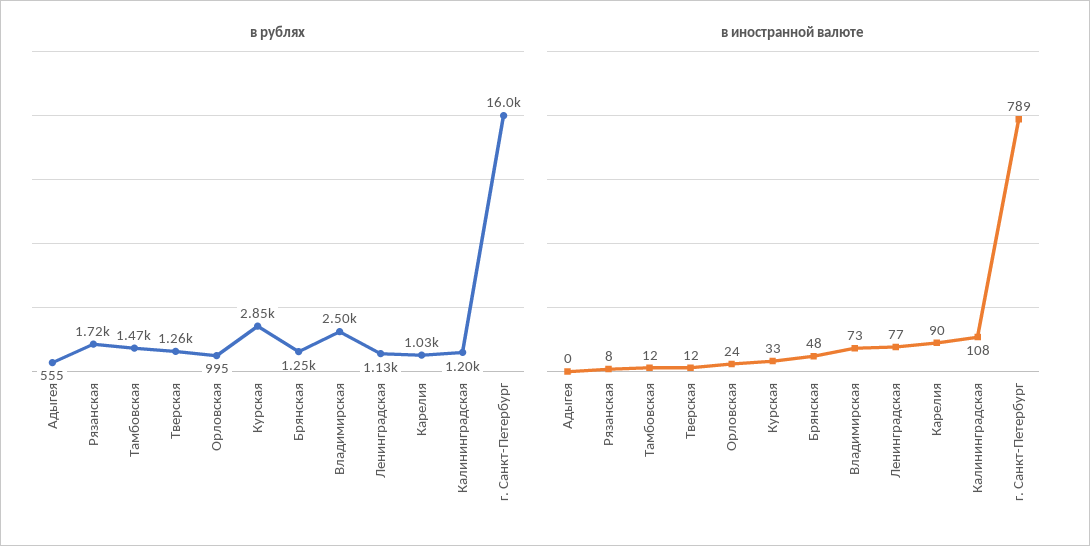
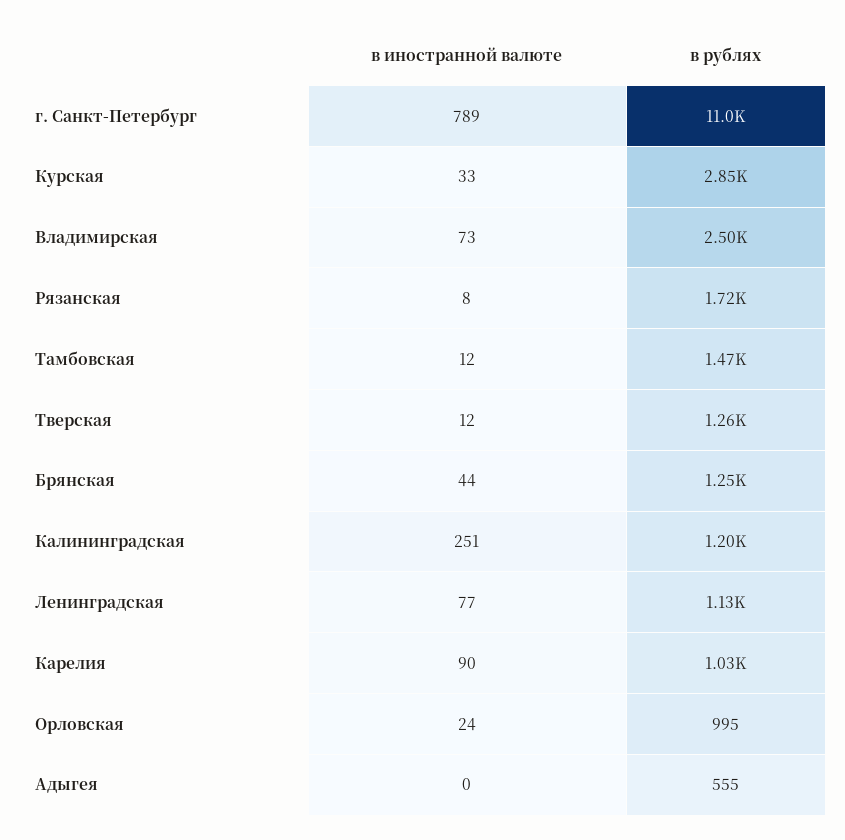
в рублях, г. Санкт-Петербург: 16000 -> 11000
в иностранной валюте, Брянская: 48 -> 44
в иностранной валюте, Калининградская: 108 -> 251

